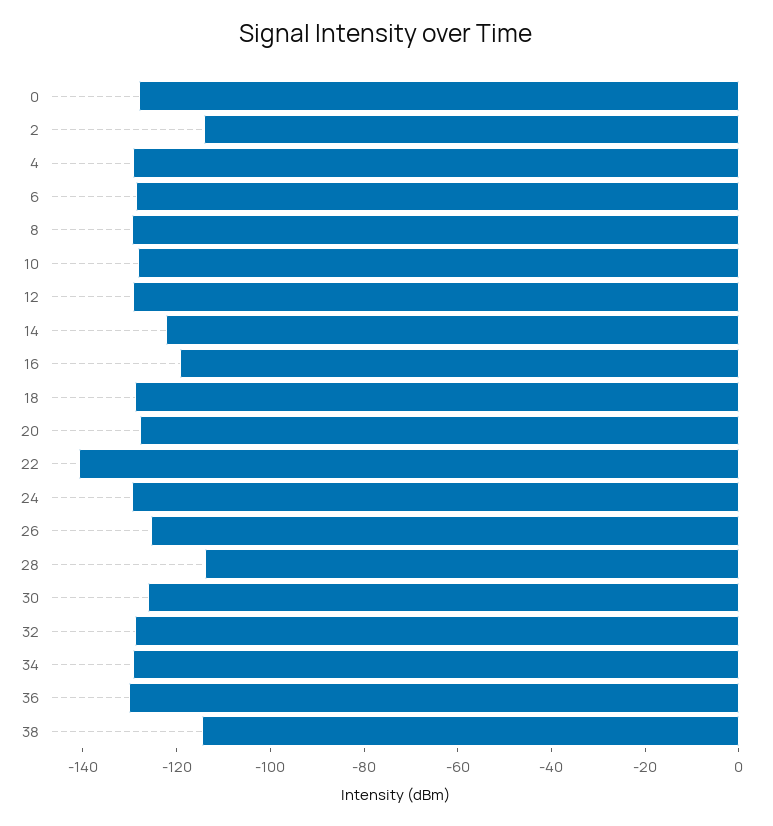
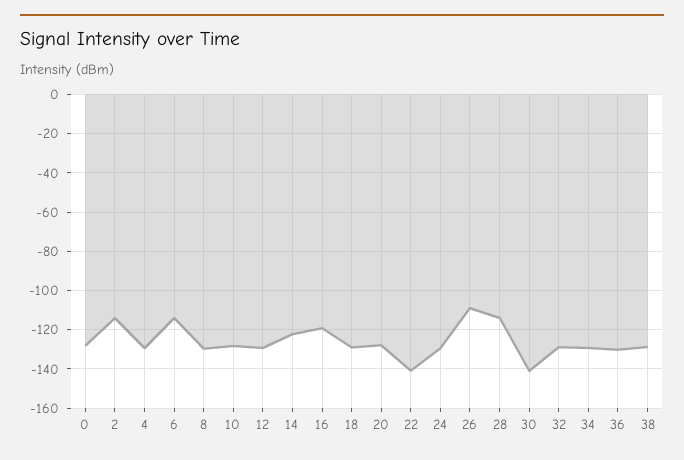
6: -130 -> -115
26: -125 -> -110
30: -125 -> -140
38: -115 -> -130

